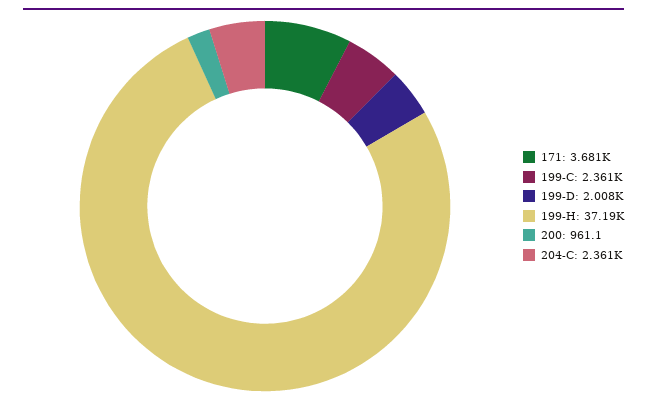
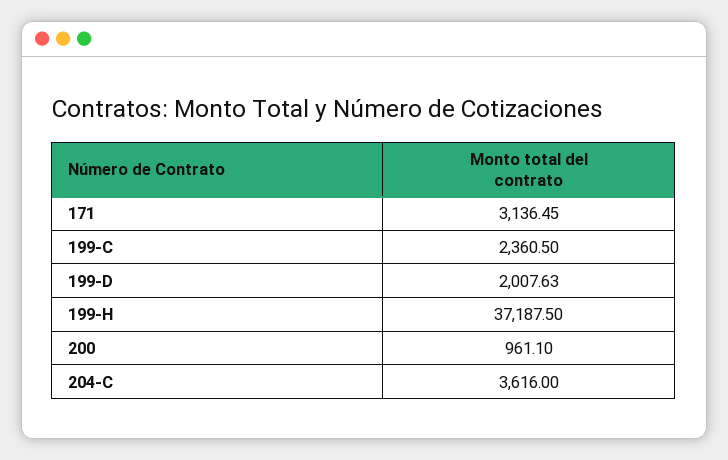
171: 3681 -> 3136.45
204-C: 2361 -> 3616

